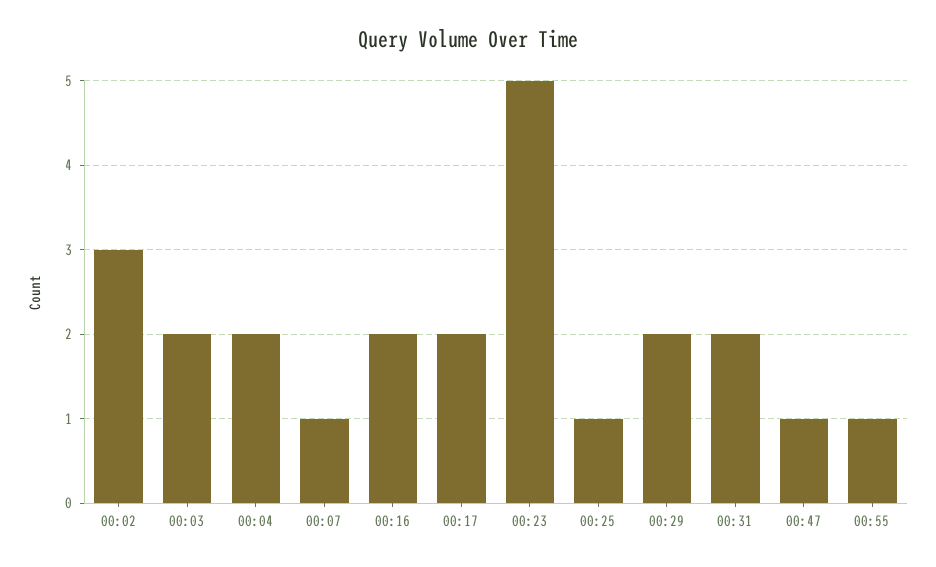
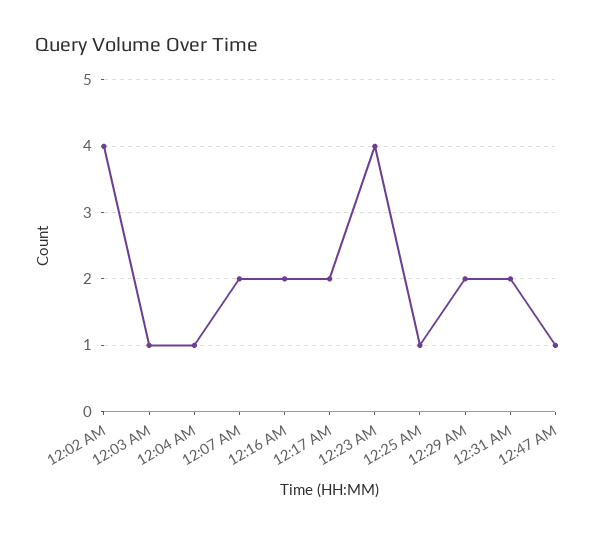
00:02: 3 -> 4
00:03: 2 -> 1
00:04: 2 -> 1
00:07: 1 -> 2
00:23: 5 -> 4
00:55: 1 -> none

